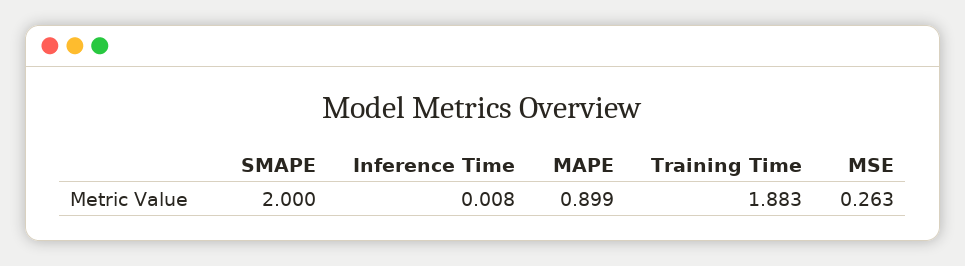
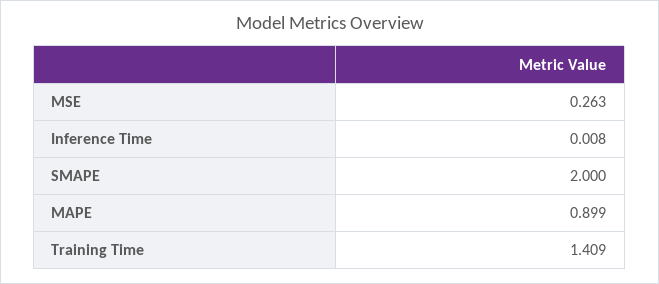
Training Time: 1.883 -> 1.409

